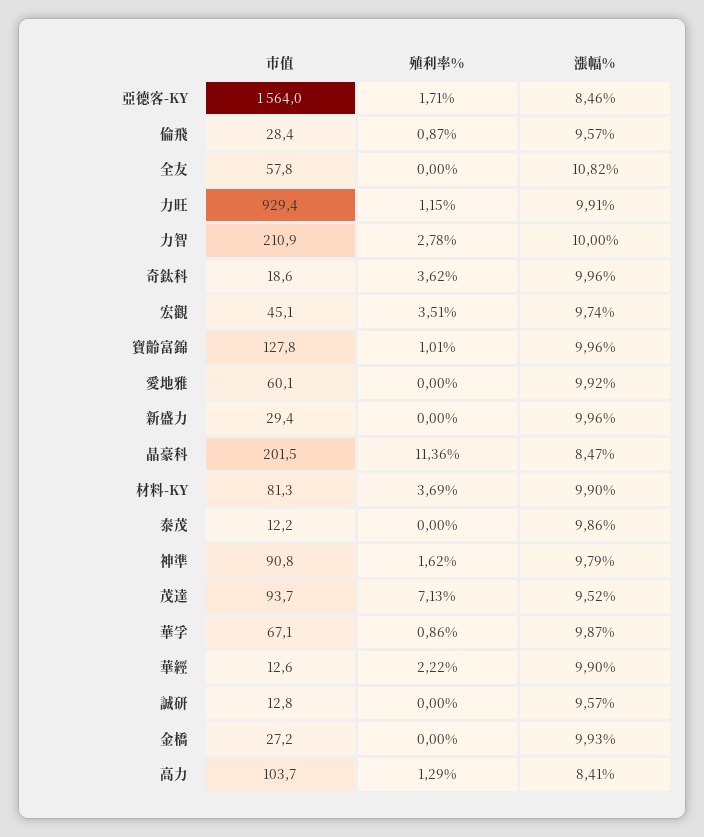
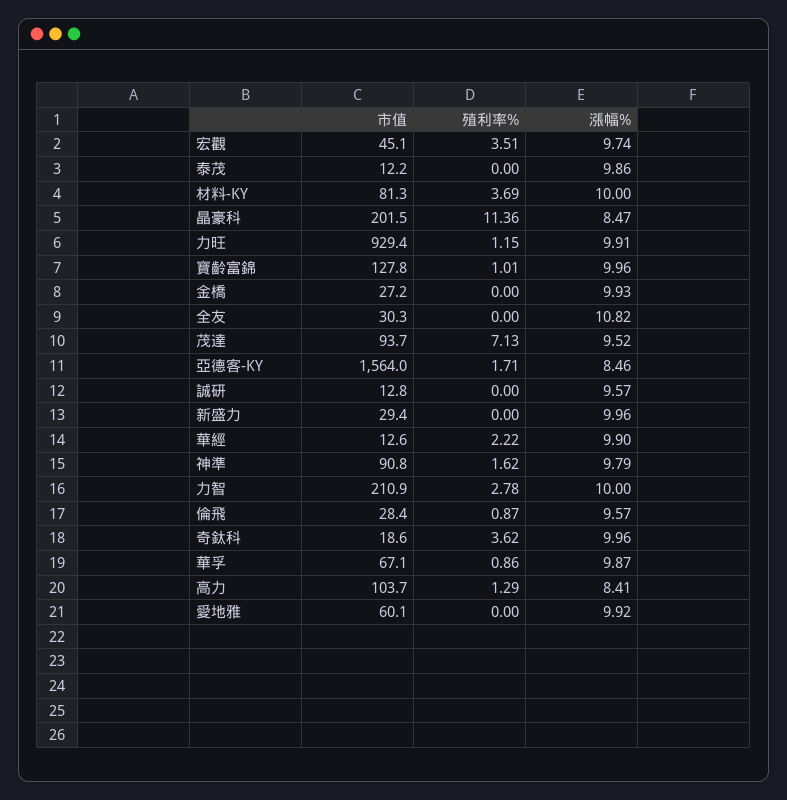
市值, 全友: 57.8 -> 30.3
漲幅%, 材料-KY: 9.9 -> 10

